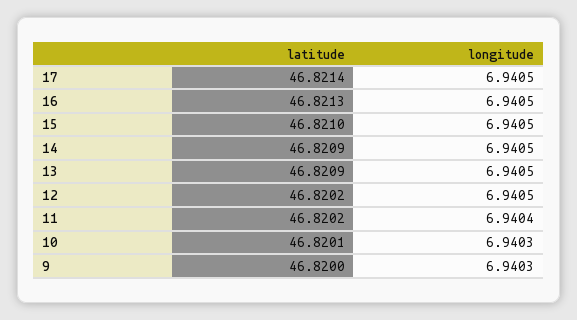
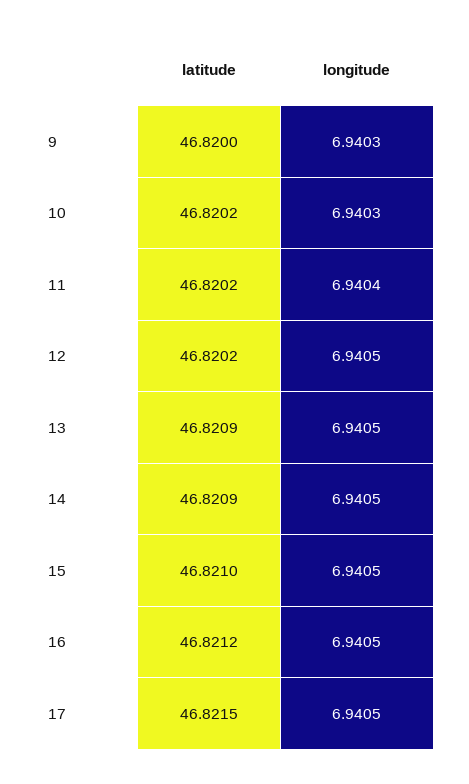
latitude, 17: 46.8214 -> 46.8215
latitude, 16: 46.8213 -> 46.8212
latitude, 10: 46.8201 -> 46.8202

